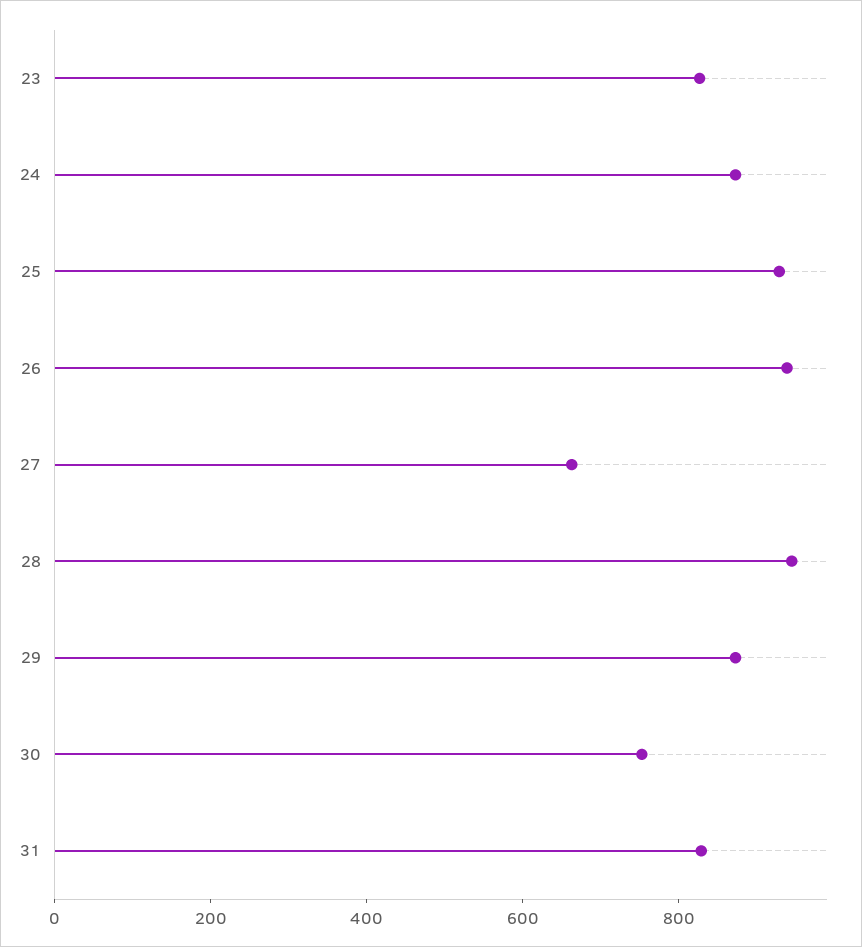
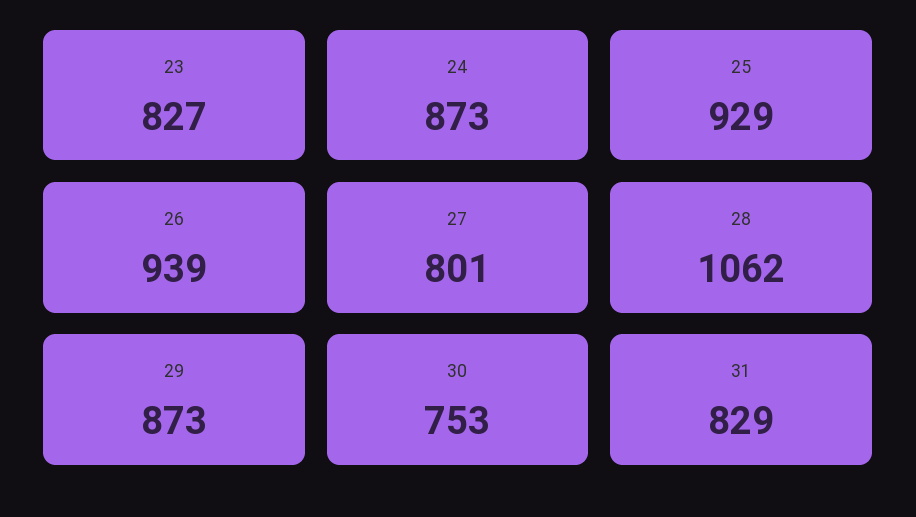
27: 650 -> 801
28: 950 -> 1062

